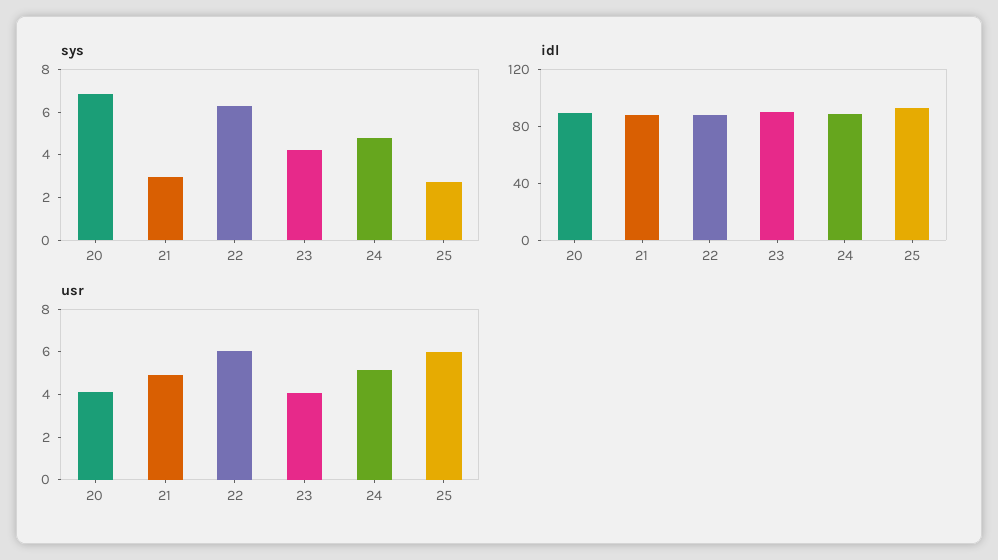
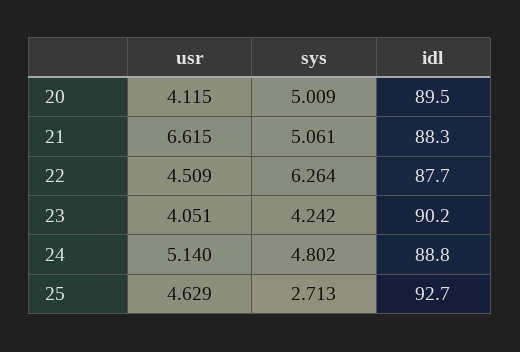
sys, 20: 7 -> 5.009
sys, 21: 3 -> 5.061
usr, 21: 5 -> 6.615
usr, 22: 6 -> 4.509
usr, 25: 6 -> 4.629

